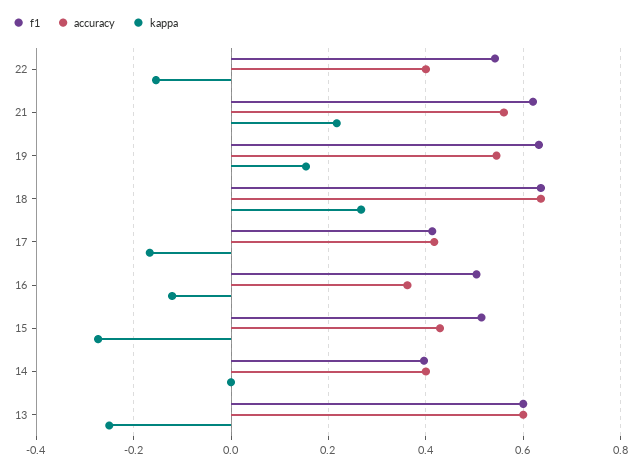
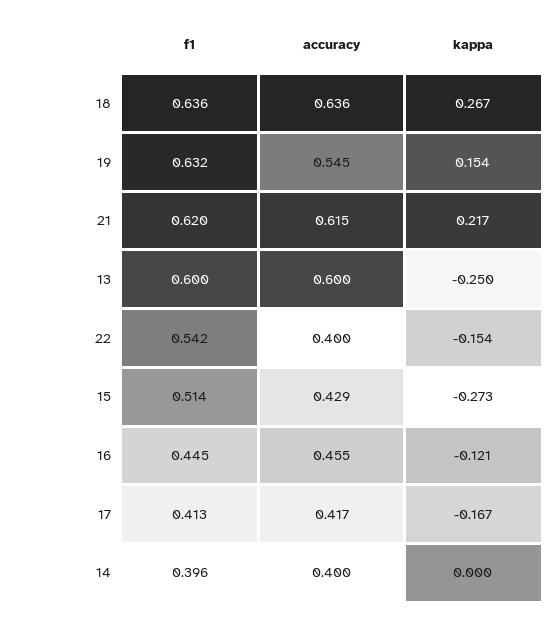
accuracy, 21: 0.56 -> 0.615
f1, 16: 0.5 -> 0.445
accuracy, 16: 0.36 -> 0.455

